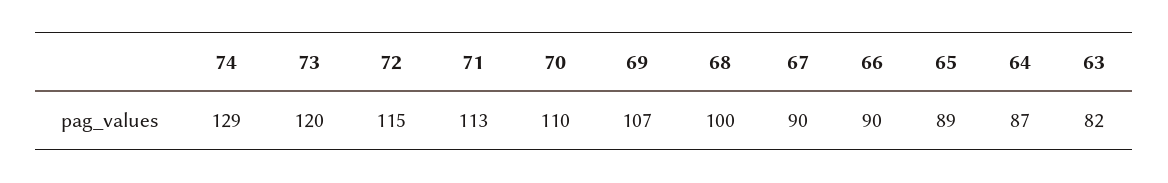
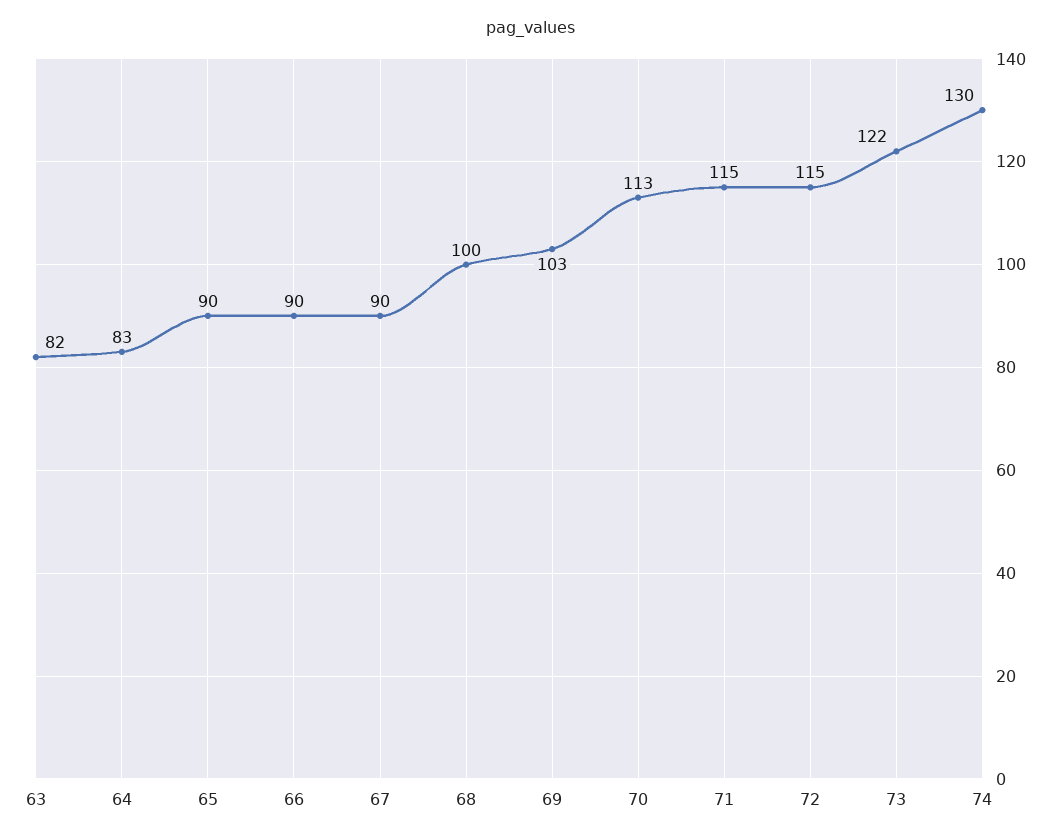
74: 129 -> 130
73: 120 -> 122
71: 113 -> 115
70: 110 -> 113
69: 107 -> 103
65: 89 -> 90
64: 87 -> 83

